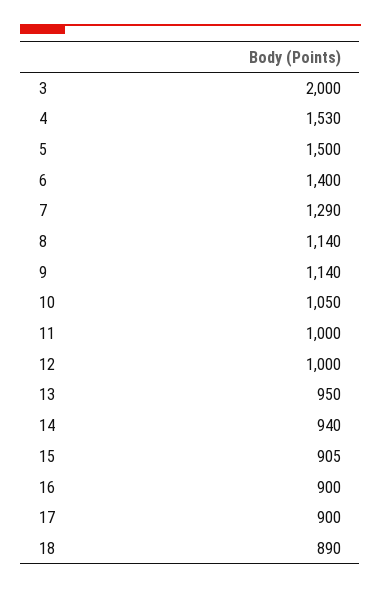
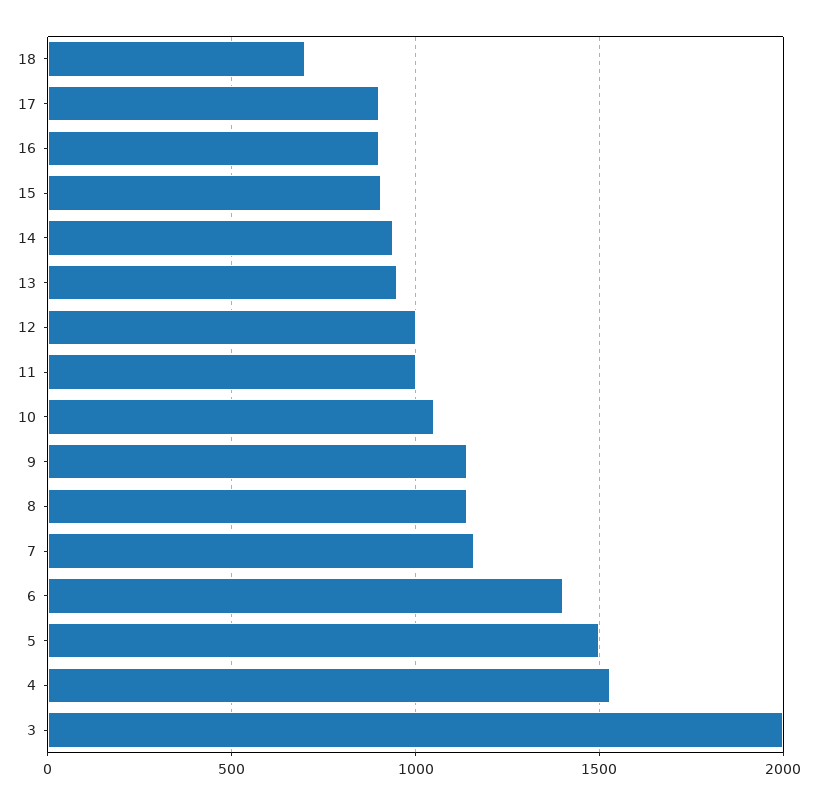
7: 1290 -> 1150
18: 890 -> 700

